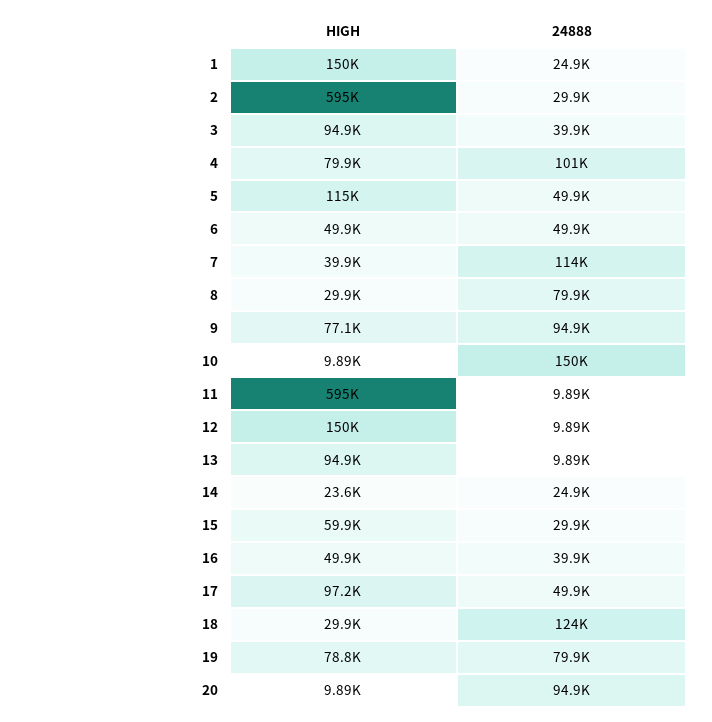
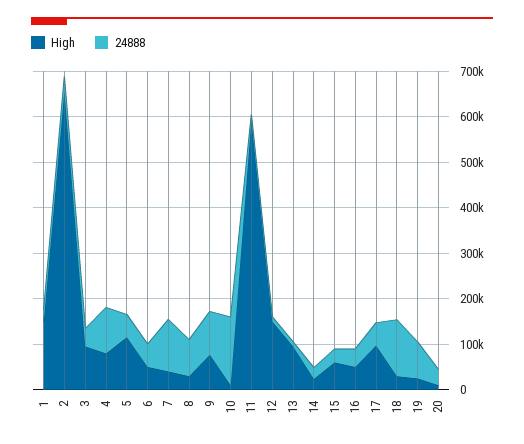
HIGH, 2: 595000 -> 660000
HIGH, 19: 78800 -> 20000
24888, 20: 94900 -> 40000

